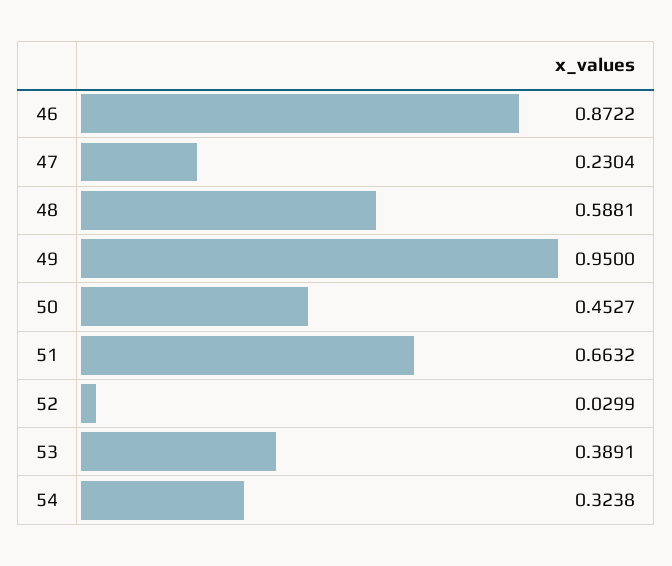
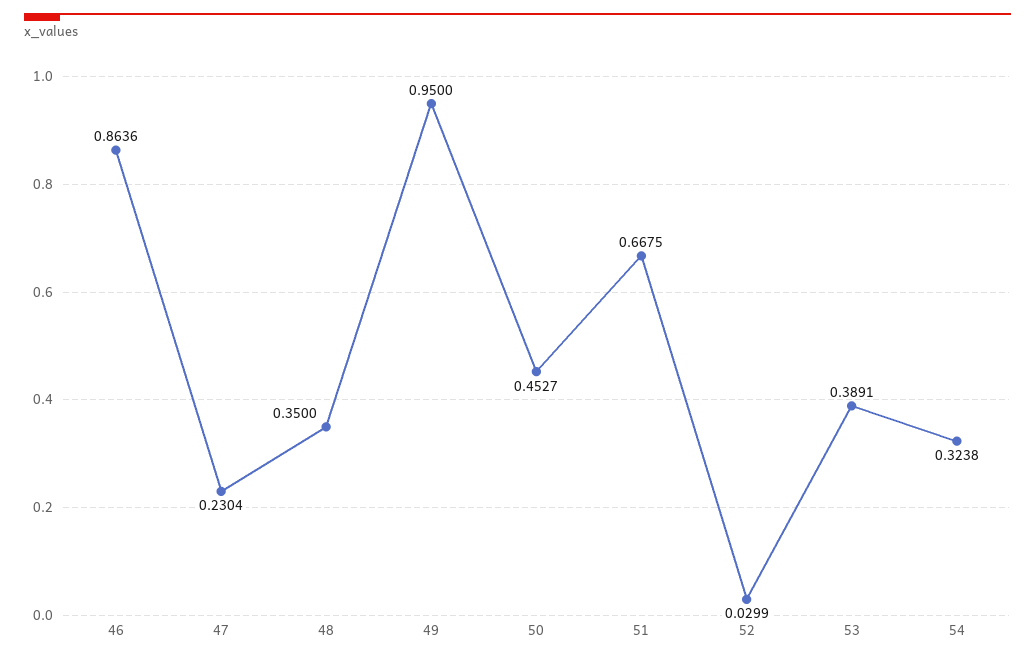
46: 0.8722 -> 0.8636
48: 0.5881 -> 0.35
51: 0.6632 -> 0.6675

